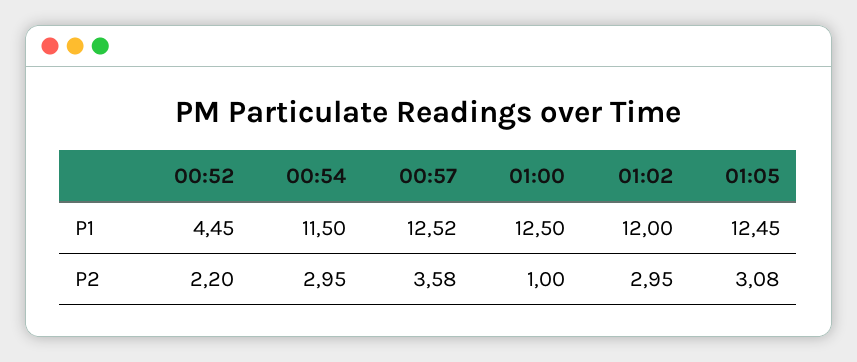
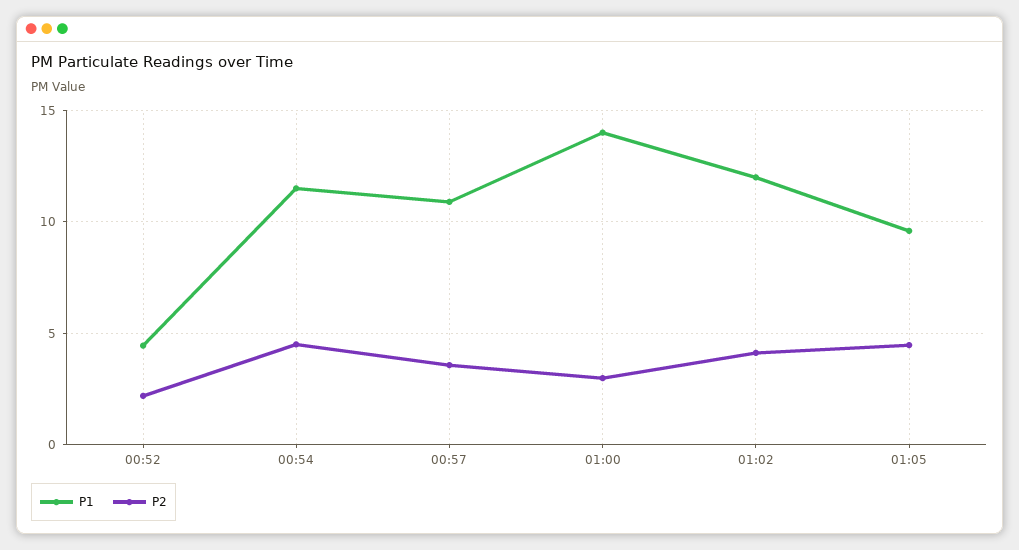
P1, 00:57: 12.52 -> 11
P1, 01:00: 12.5 -> 14
P1, 01:05: 12.45 -> 9.5
P2, 00:54: 2.95 -> 4.5
P2, 01:00: 1 -> 3
P2, 01:02: 2.95 -> 4
P2, 01:05: 3.08 -> 4.5

